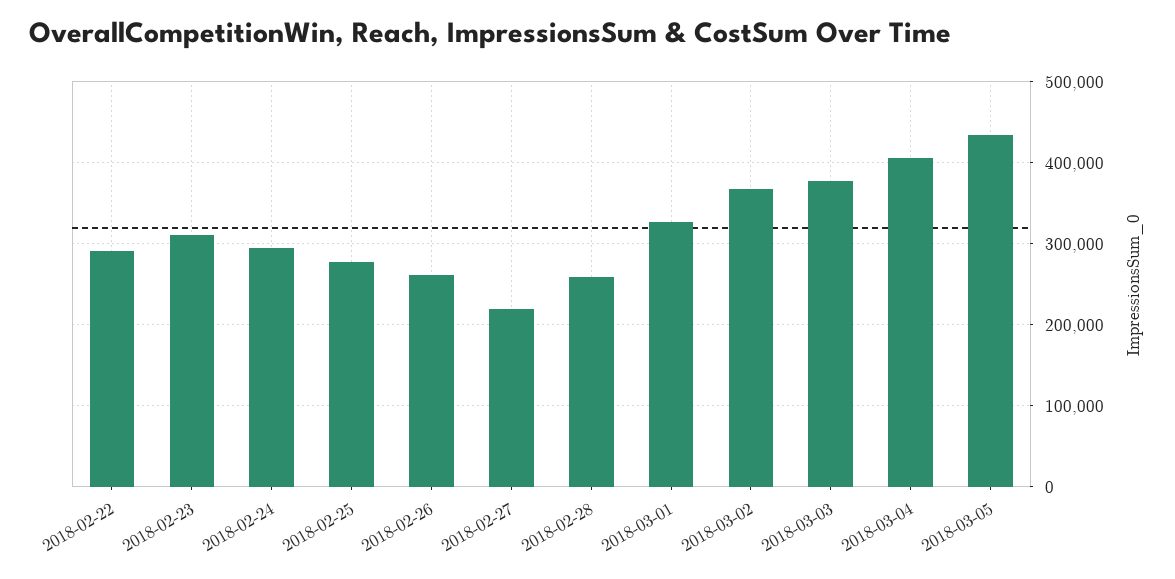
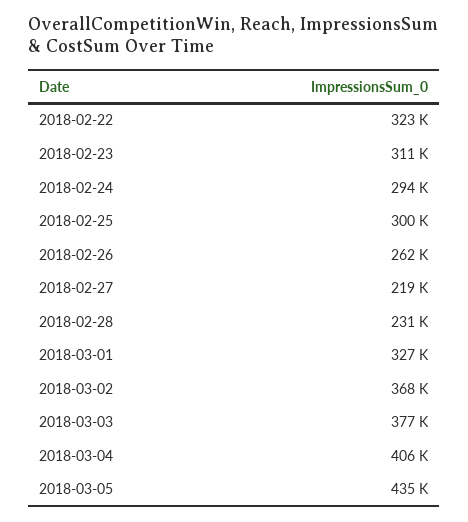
2018-02-22: 290000 -> 323000
2018-02-25: 280000 -> 300000
2018-02-28: 260000 -> 231000

